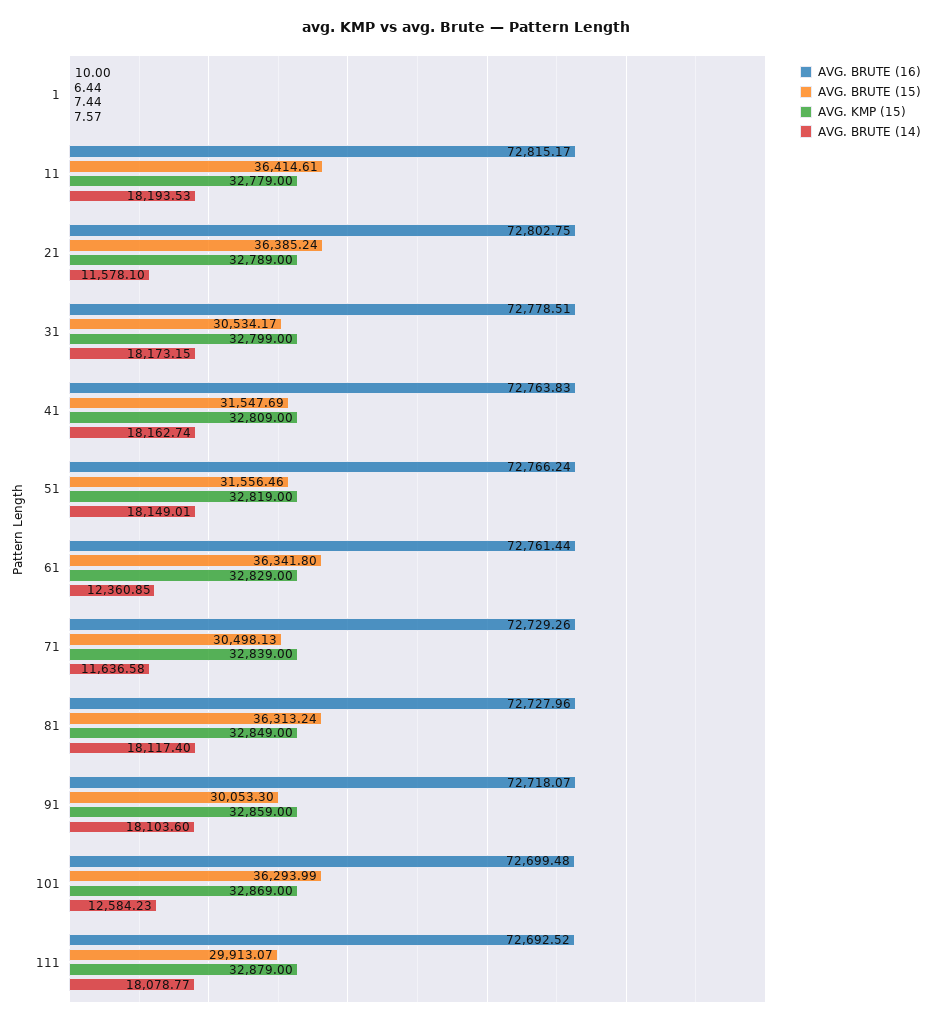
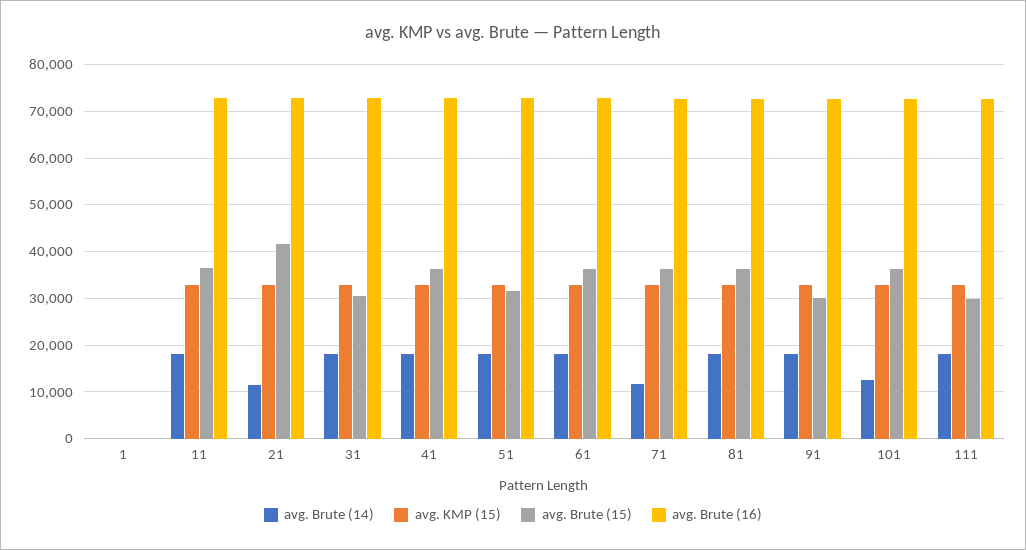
AVG. BRUTE (15), 21: 36385.24 -> 42000
AVG. BRUTE (15), 41: 31547.69 -> 36000
AVG. BRUTE (14), 61: 12360.85 -> 18000
AVG. BRUTE (15), 71: 30498.13 -> 36000

